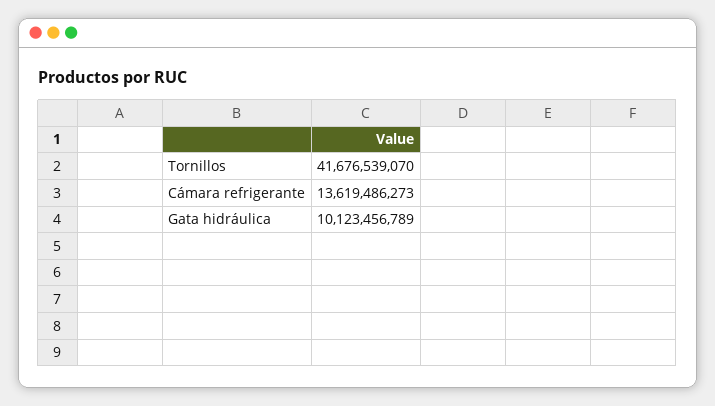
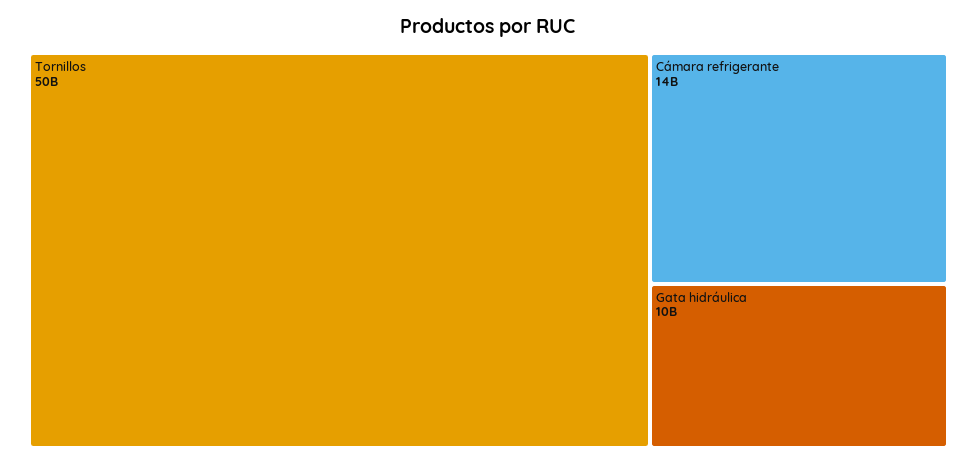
Tornillos: 41676539070 -> 50000000000

